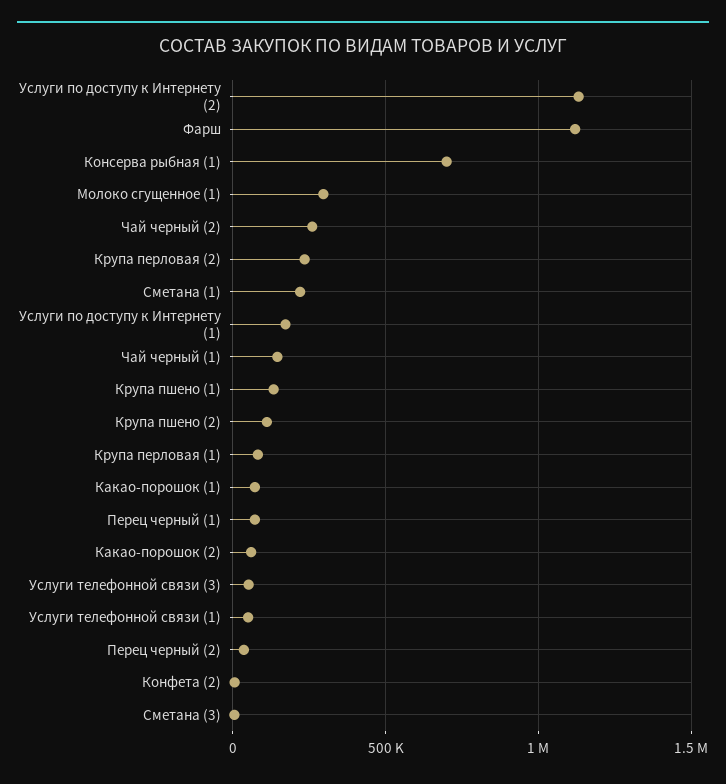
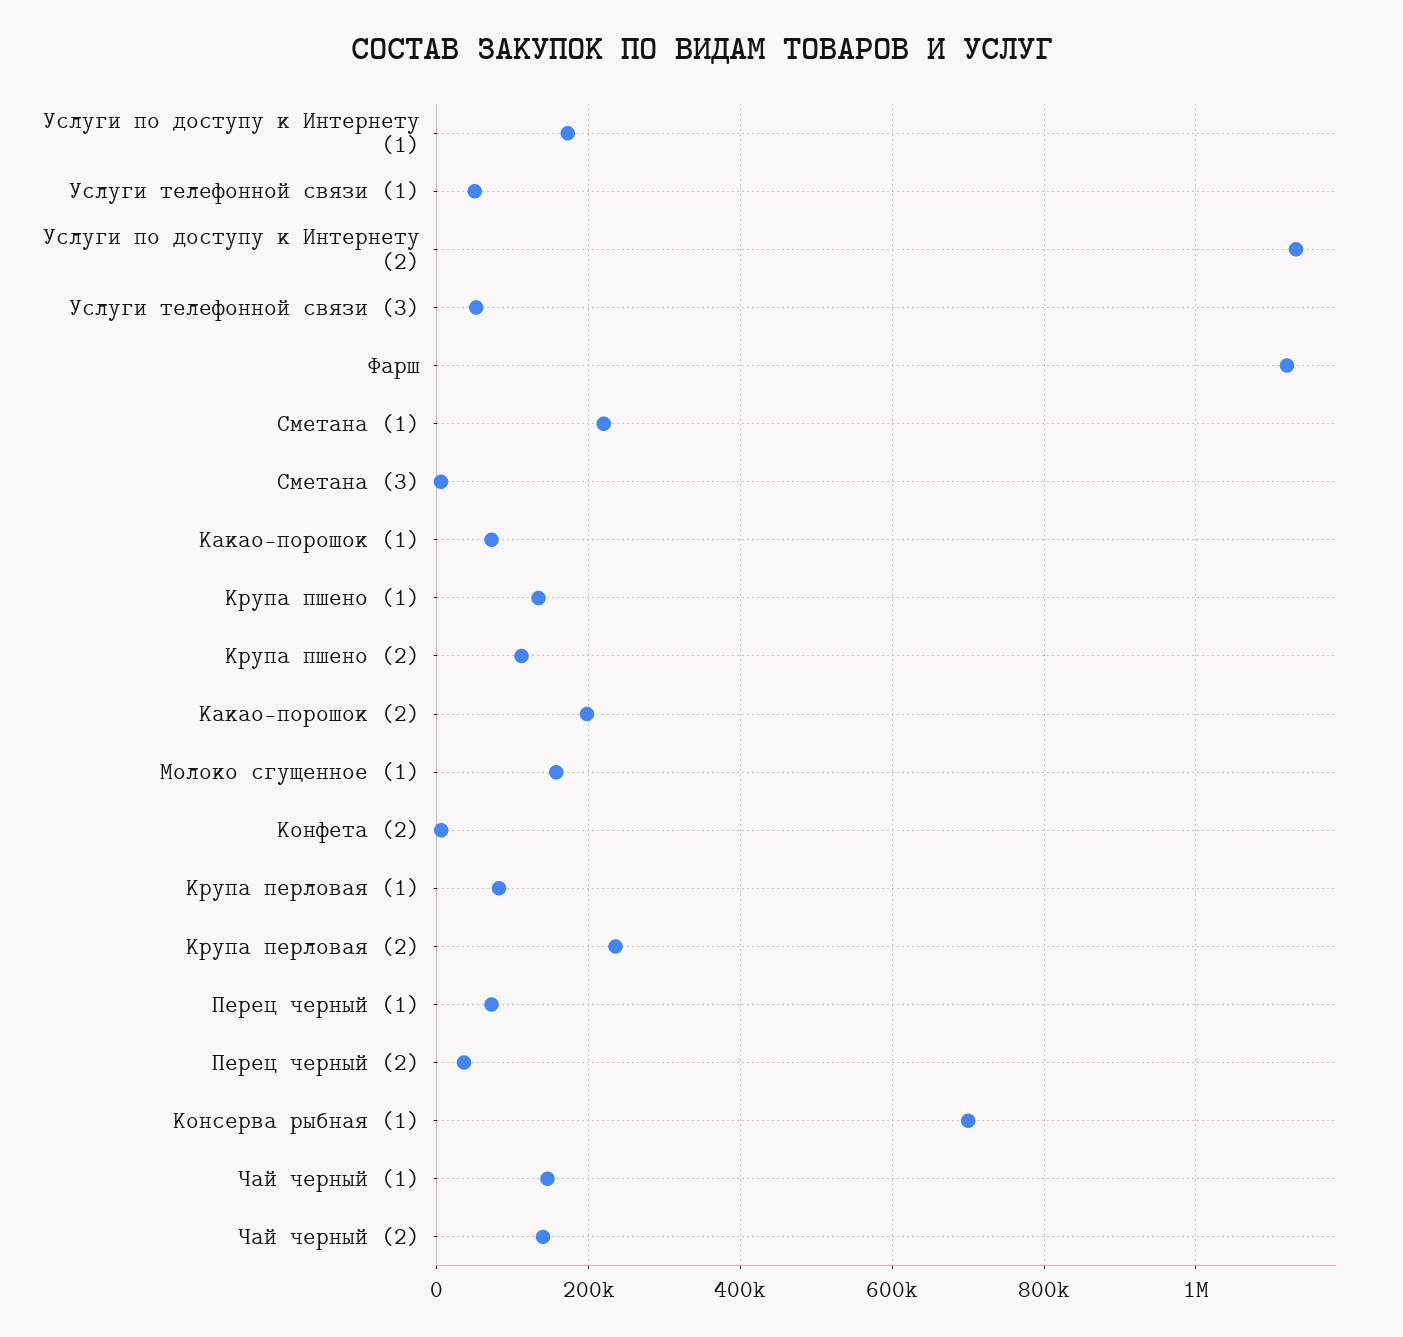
Молоко сгущенное (1): 300000 -> 160000
Чай черный (2): 250000 -> 140000
Какао-порошок (2): 50000 -> 200000

